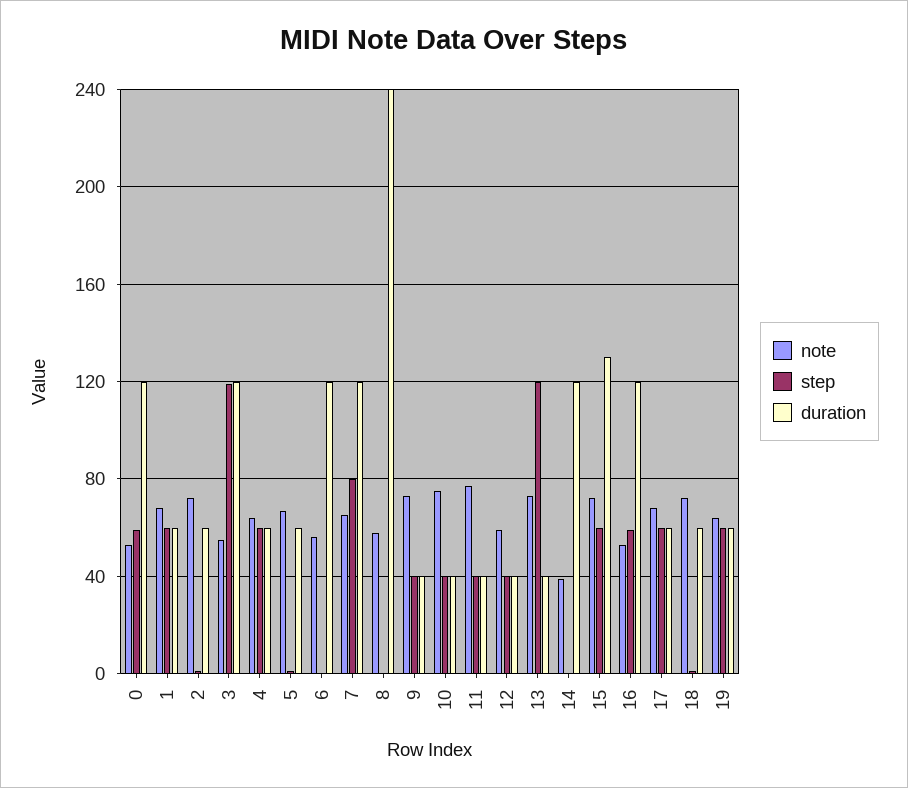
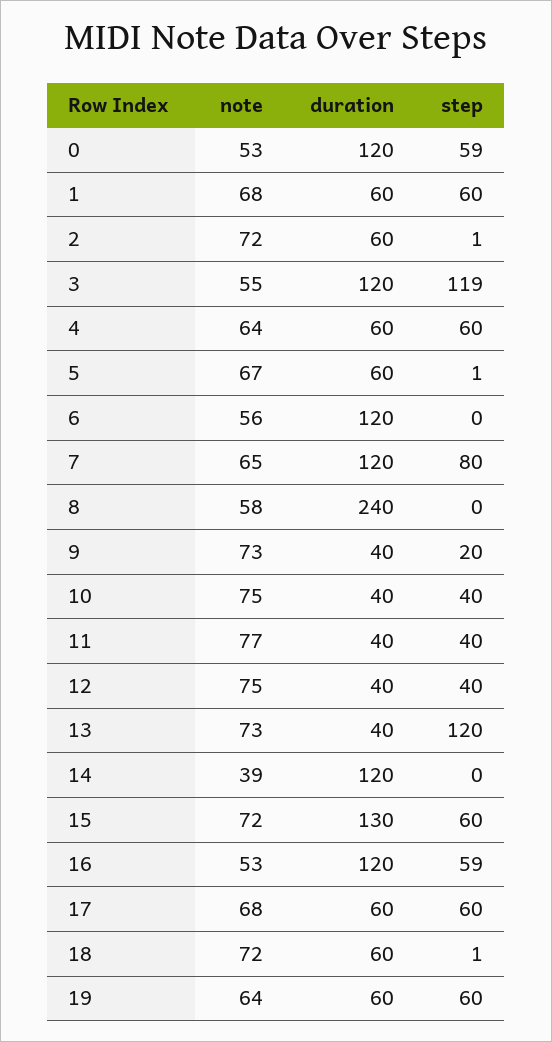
step, 9: 40 -> 20
note, 12: 60 -> 75

